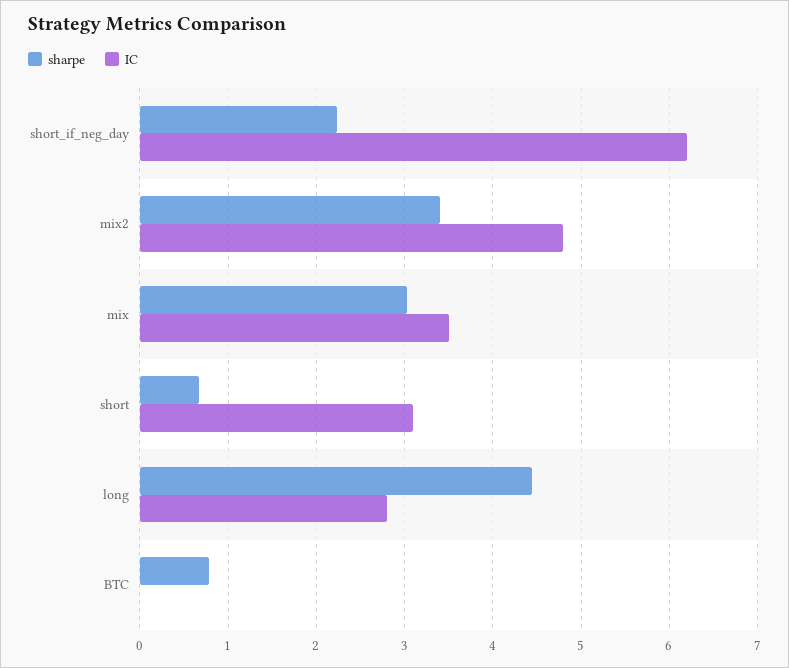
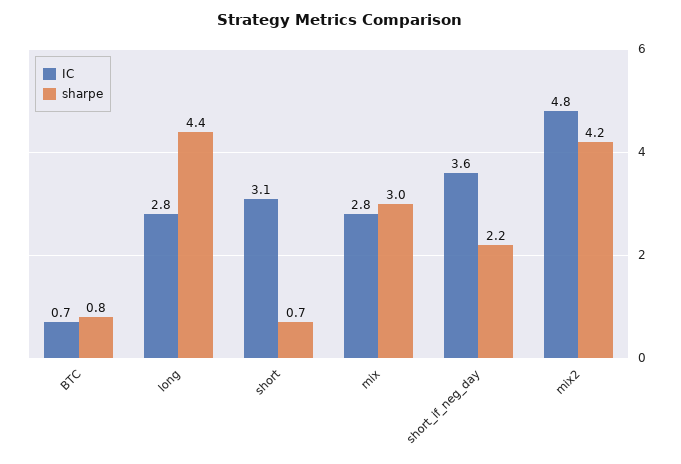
IC, short_if_neg_day: 6.2 -> 3.6
sharpe, mix2: 3.4 -> 4.2
IC, mix: 3.5 -> 2.8
IC, BTC: 0 -> 0.7

